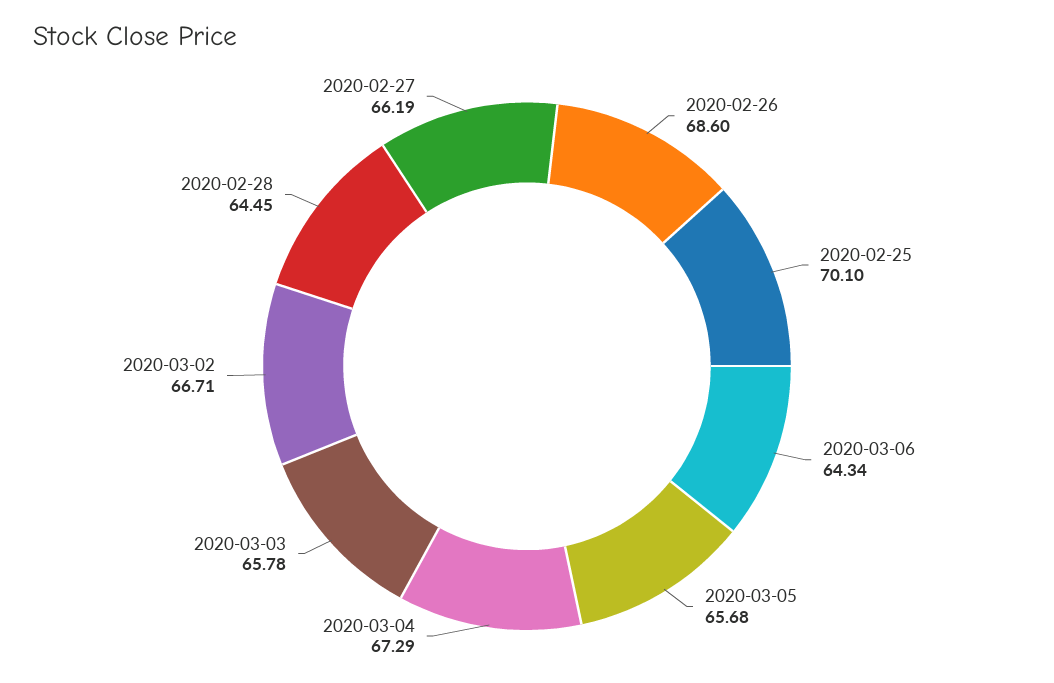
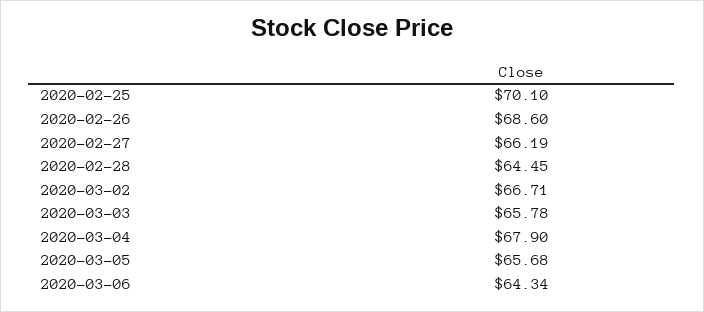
2020-03-04: 67.29 -> 67.9

